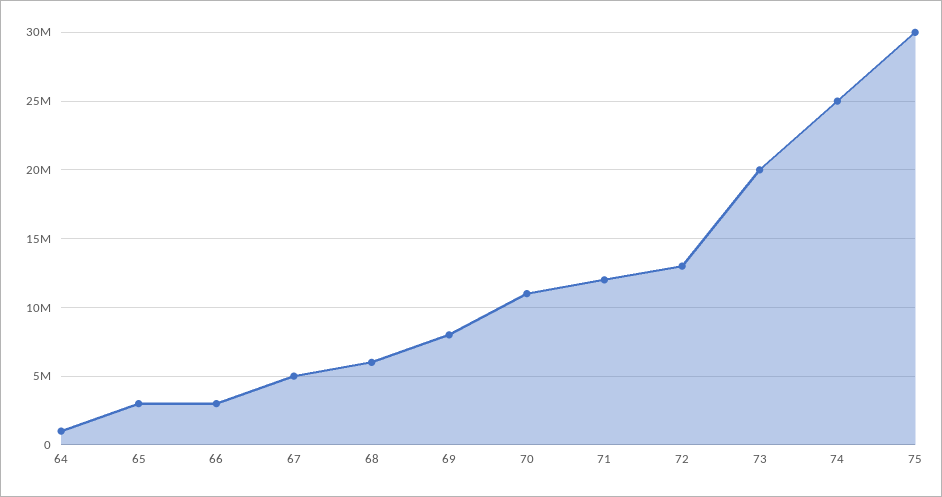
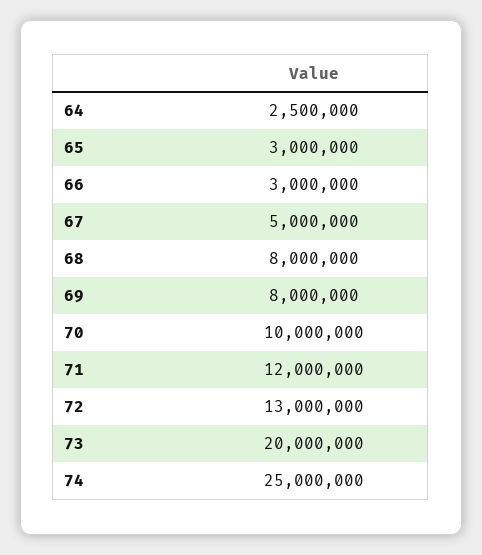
64: 1000000 -> 2500000
68: 6000000 -> 8000000
70: 11000000 -> 10000000
75: 30000000 -> none

